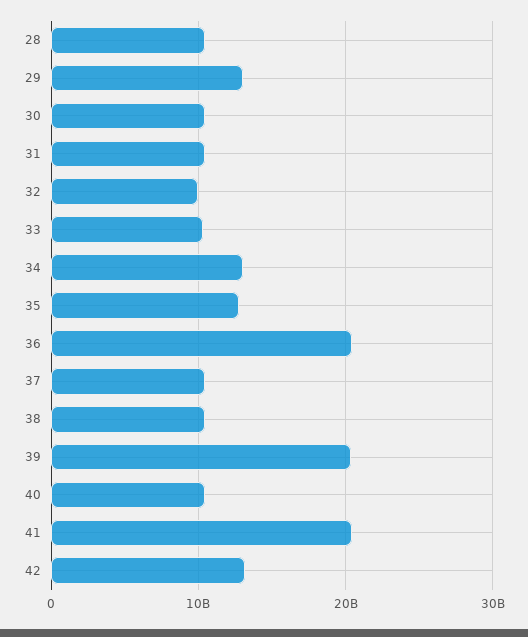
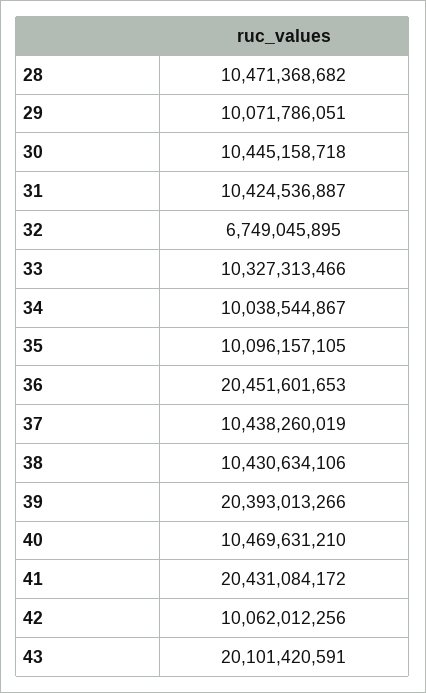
29: 13000000000 -> 10071786051
32: 10000000000 -> 6749045895
34: 13000000000 -> 10038544867
35: 13000000000 -> 10096157105
42: 13000000000 -> 10062012256
43: none -> 20101420591

